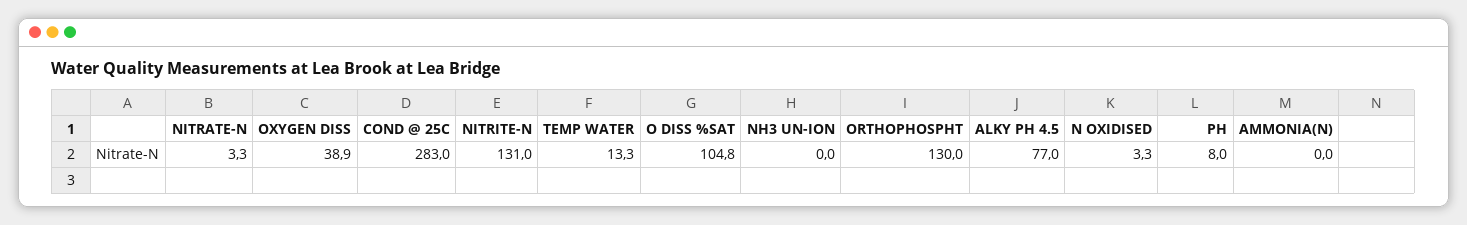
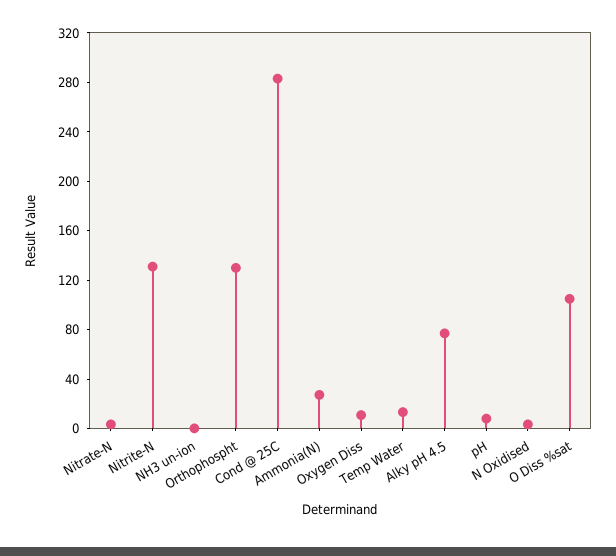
OXYGEN DISS: 38.9 -> 10
AMMONIA(N): 0 -> 30

